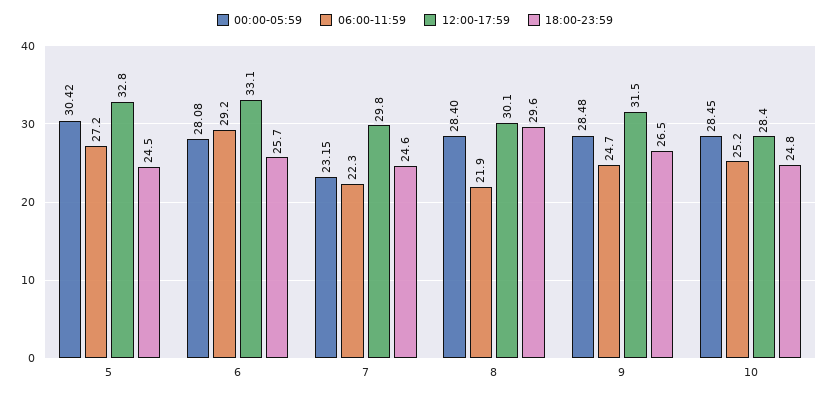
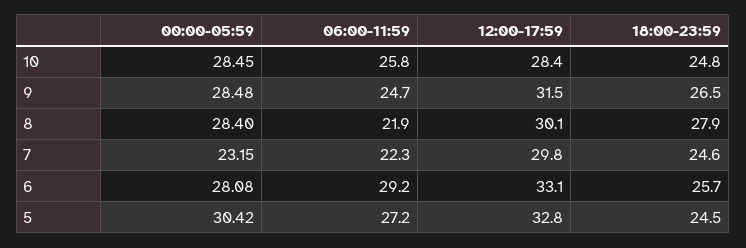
18:00-23:59, 8: 29.6 -> 27.9
06:00-11:59, 10: 25.2 -> 25.8

